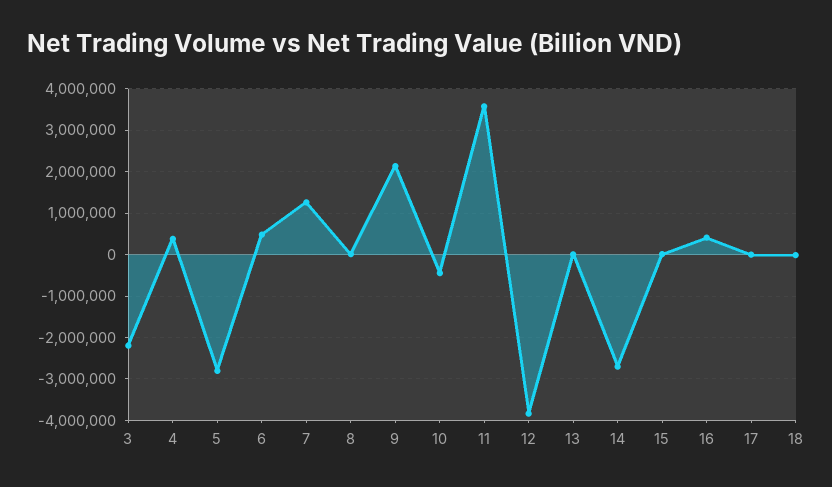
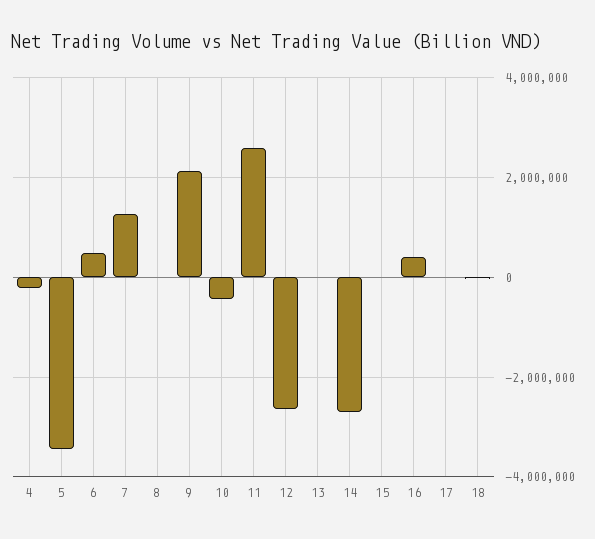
3: -2200000 -> none
4: 400000 -> -200000
5: -2800000 -> -3400000
11: 3600000 -> 2600000
12: -3800000 -> -2600000

